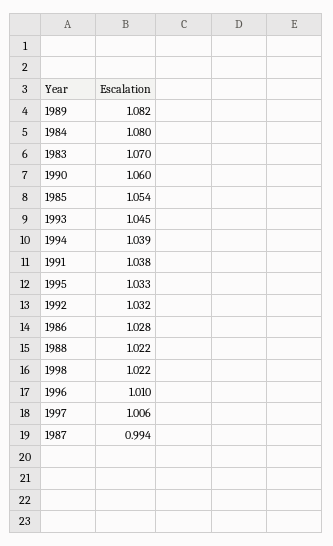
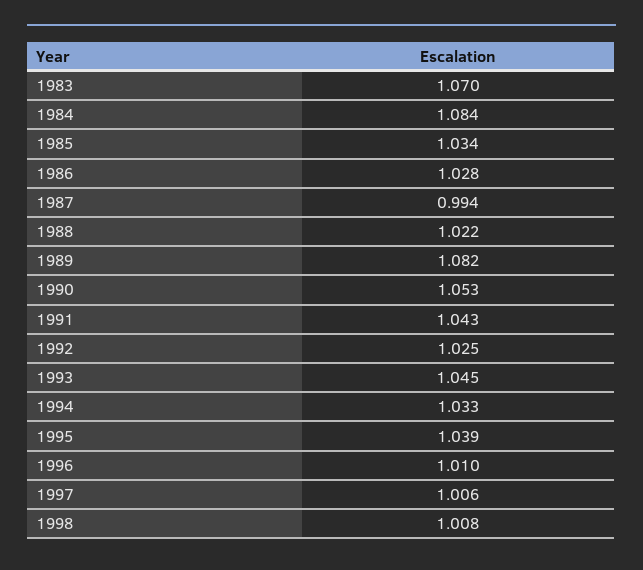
1984: 1.08 -> 1.084
1990: 1.06 -> 1.053
1985: 1.054 -> 1.034
1994: 1.039 -> 1.033
1991: 1.038 -> 1.043
1995: 1.033 -> 1.039
1992: 1.032 -> 1.025
1998: 1.022 -> 1.008

